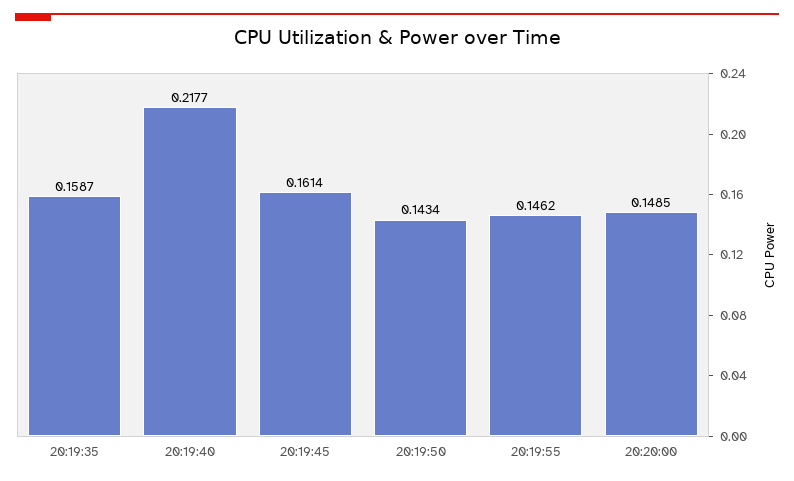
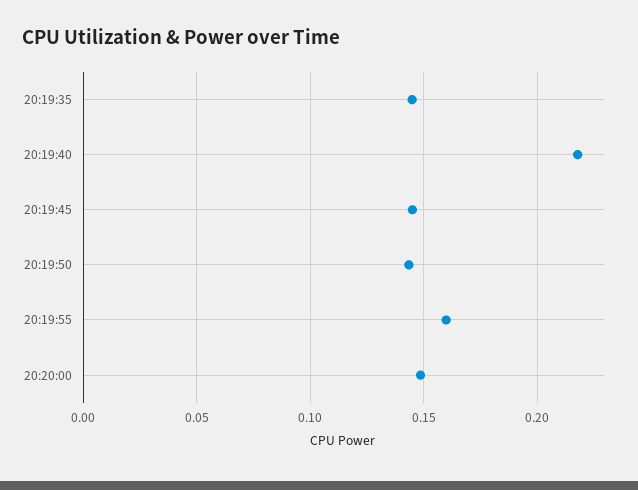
20:19:35: 0.1587 -> 0.145
20:19:45: 0.1614 -> 0.145
20:19:55: 0.1462 -> 0.16

